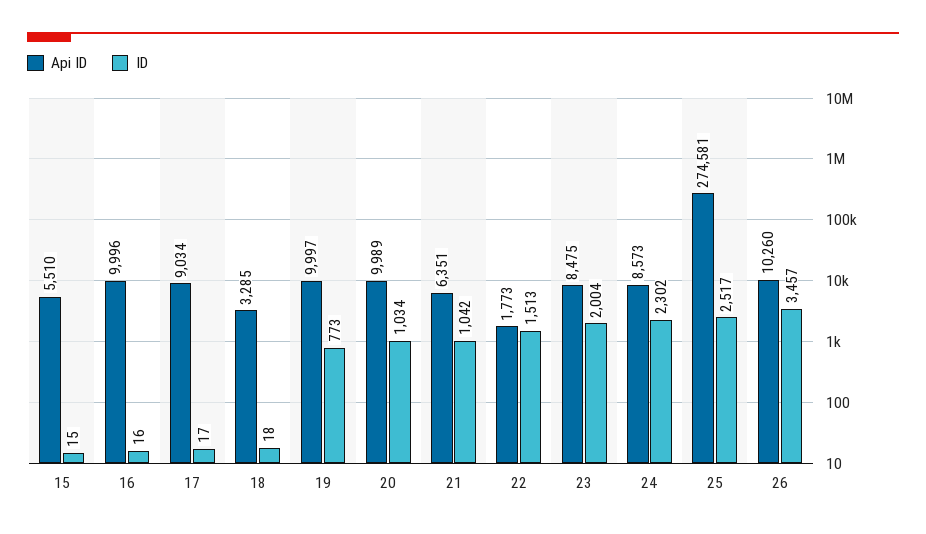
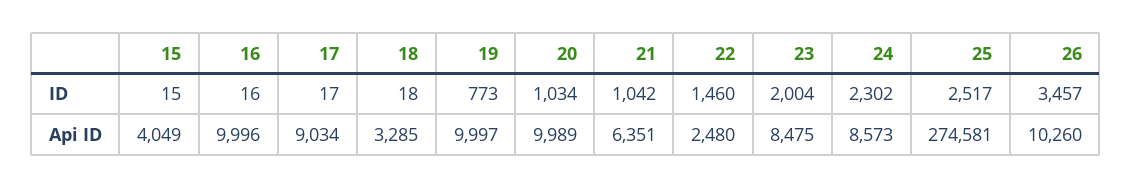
Api ID, 15: 5510 -> 4049
Api ID, 22: 1773 -> 2480
ID, 22: 1513 -> 1460

